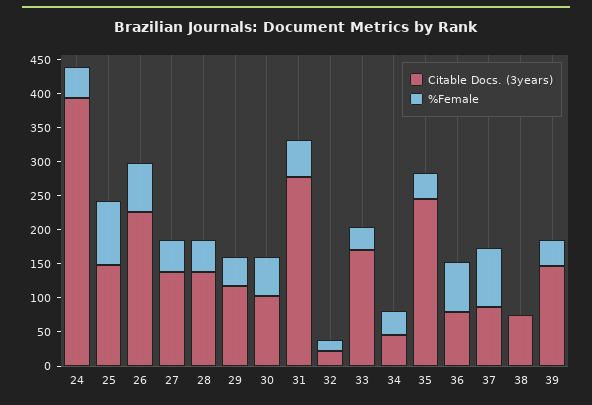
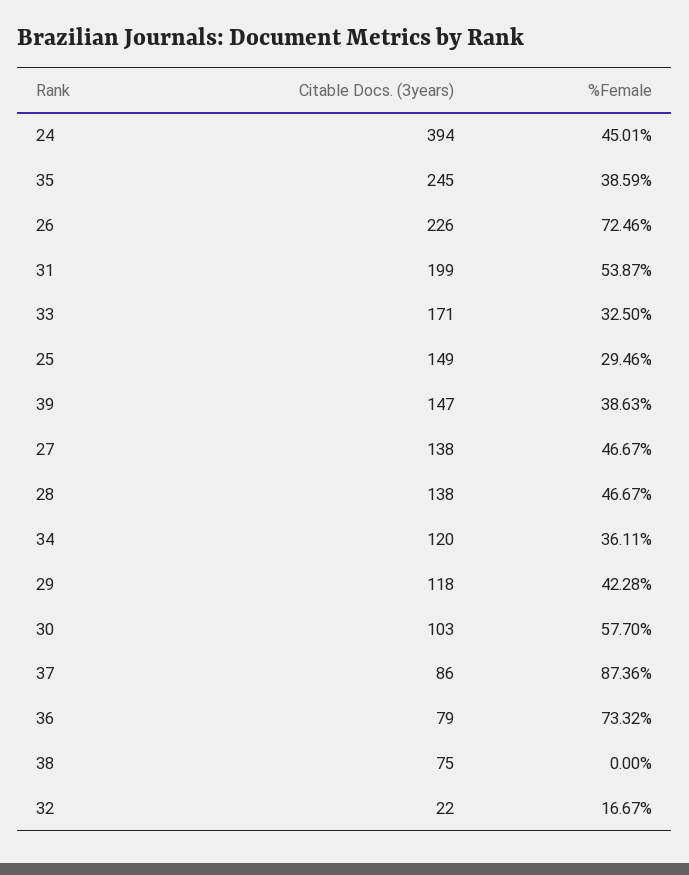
%Female, 25: 100 -> 29.46
Citable Docs. (3years), 31: 275 -> 199
Citable Docs. (3years), 34: 50 -> 120

